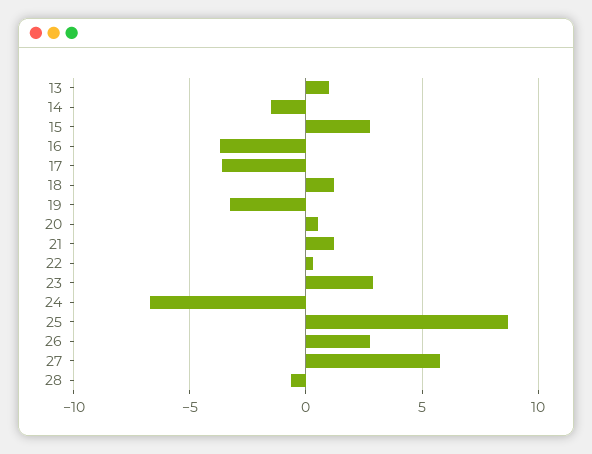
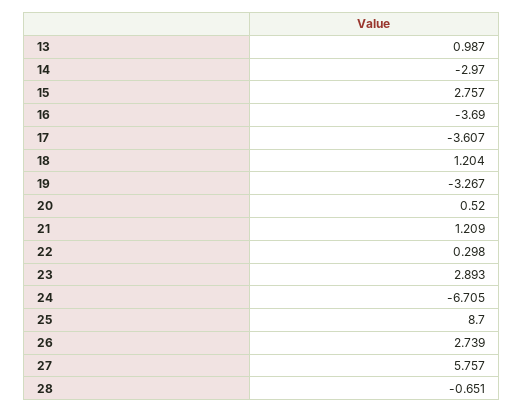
14: -1.5 -> -2.97

